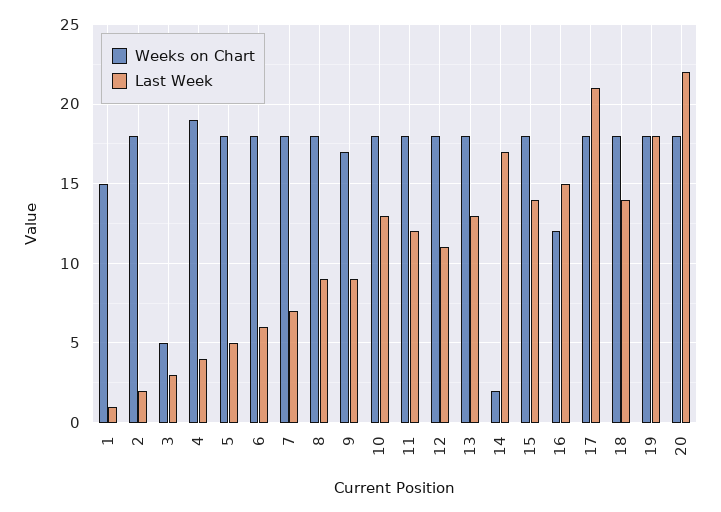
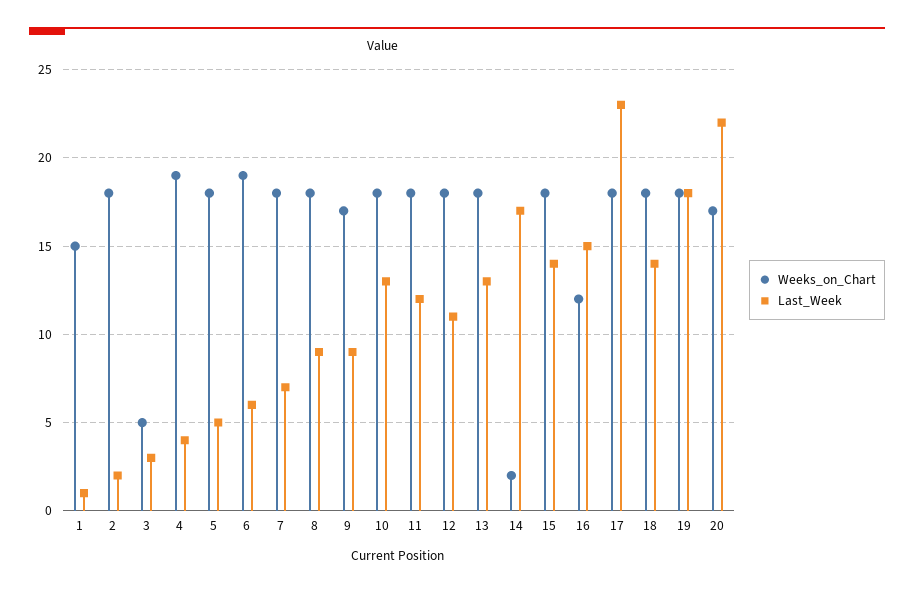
Weeks on Chart, 6: 18 -> 19
Last Week, 17: 21 -> 23
Weeks on Chart, 20: 18 -> 17

